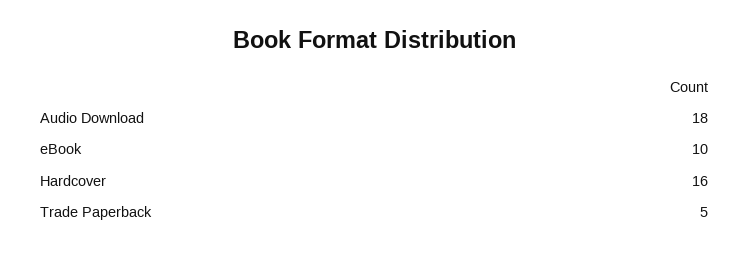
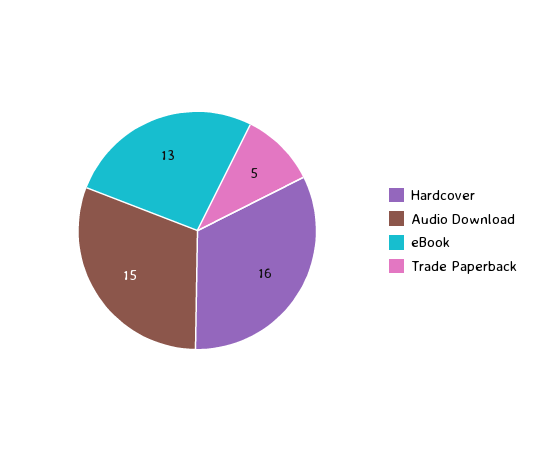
Audio Download: 18 -> 15
eBook: 10 -> 13

